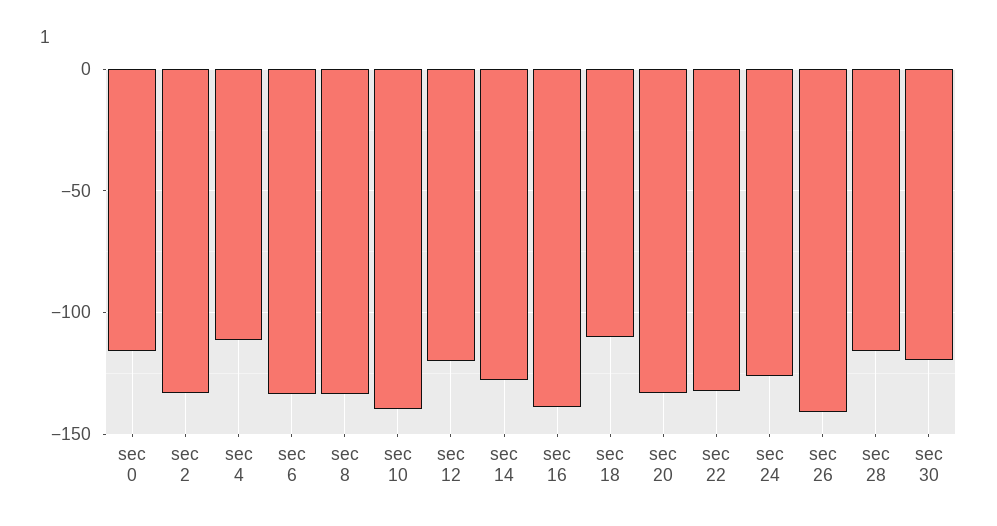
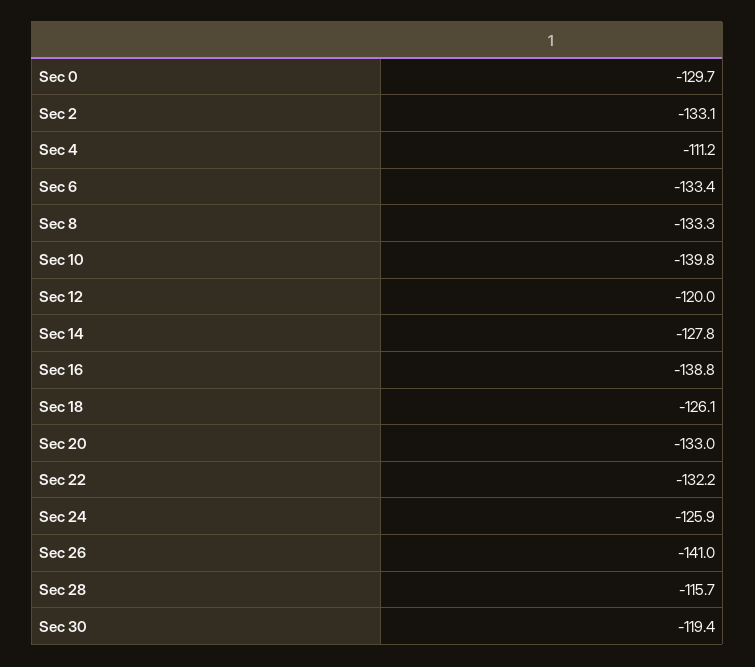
sec 0: -115 -> -129.7
sec 18: -110 -> -126.1

